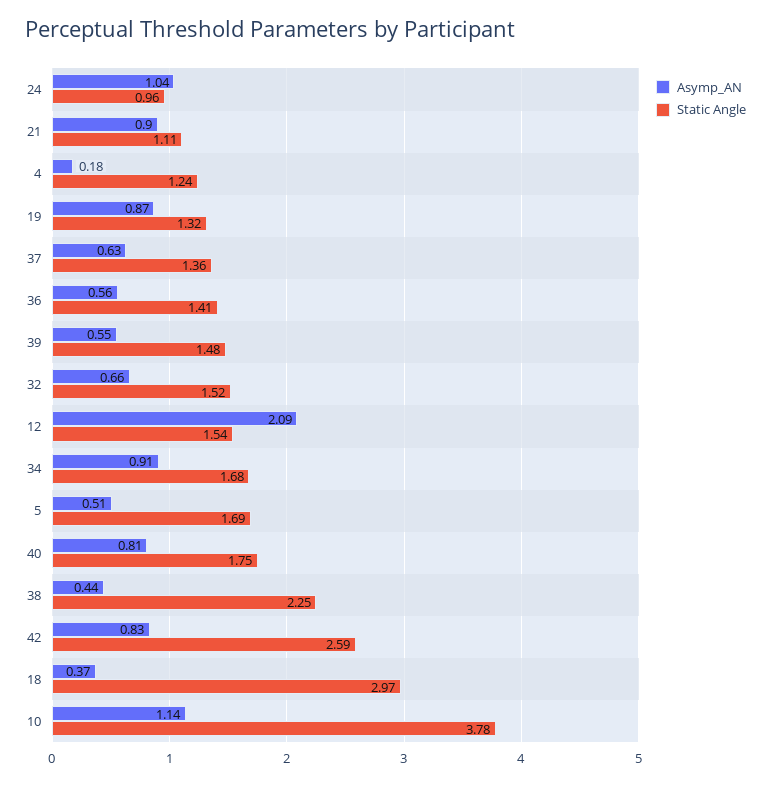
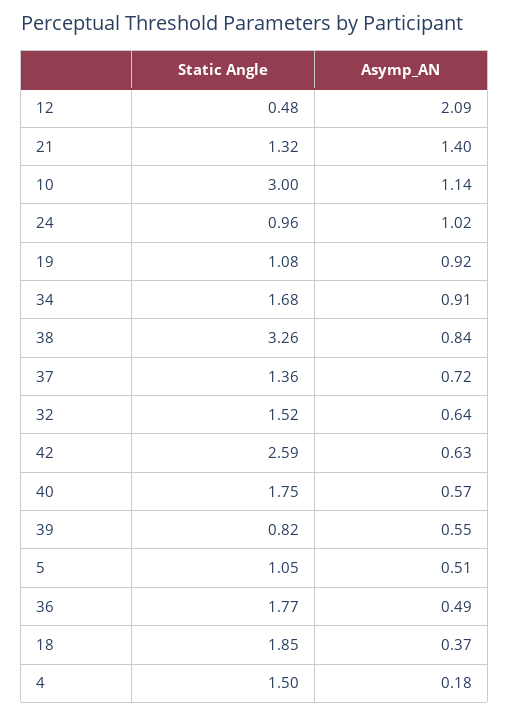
Asymp_AN, 24: 1.04 -> 1.02
Asymp_AN, 21: 0.9 -> 1.4
Static Angle, 21: 1.11 -> 1.32
Static Angle, 4: 1.24 -> 1.5
Asymp_AN, 19: 0.87 -> 0.92
Static Angle, 19: 1.32 -> 1.08
Asymp_AN, 37: 0.63 -> 0.72
Asymp_AN, 36: 0.56 -> 0.49
Static Angle, 36: 1.41 -> 1.77
Static Angle, 39: 1.48 -> 0.82
Asymp_AN, 32: 0.66 -> 0.64
Static Angle, 12: 1.54 -> 0.48
Static Angle, 5: 1.69 -> 1.05
Asymp_AN, 40: 0.81 -> 0.57
Asymp_AN, 38: 0.44 -> 0.84
Static Angle, 38: 2.25 -> 3.26
Asymp_AN, 42: 0.83 -> 0.63
Static Angle, 18: 2.97 -> 1.85
Static Angle, 10: 3.78 -> 3

